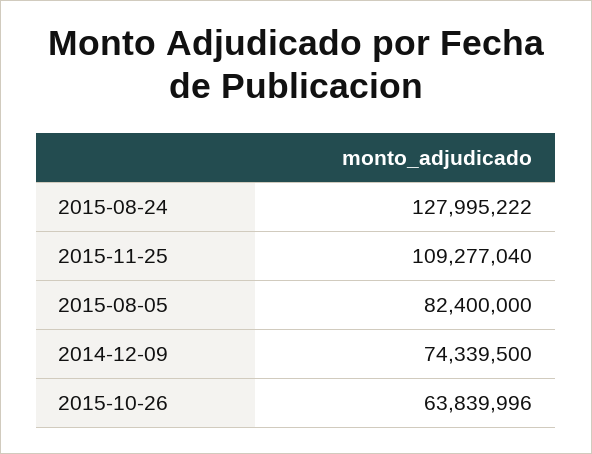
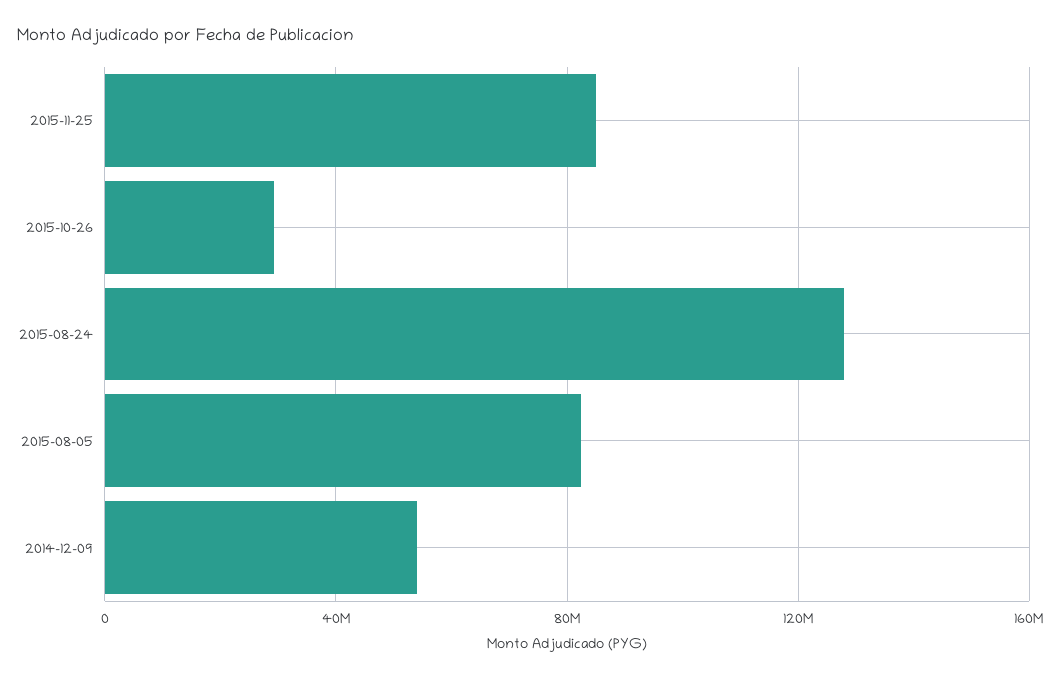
2015-11-25: 109277040 -> 85000000
2014-12-09: 74339500 -> 55000000
2015-10-26: 63839996 -> 30000000

